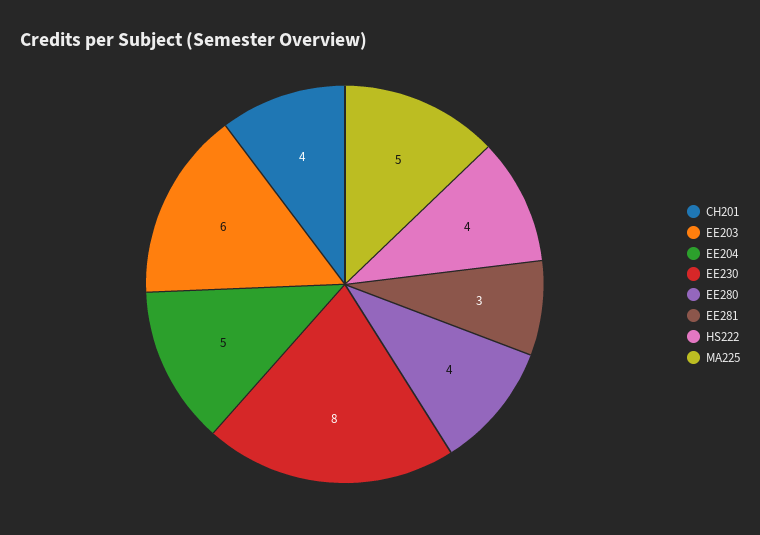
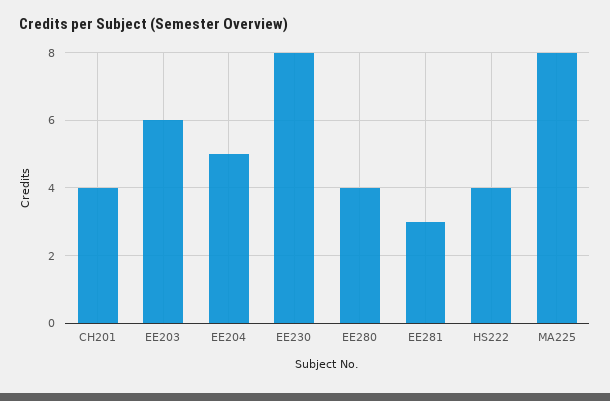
MA225: 5 -> 8

